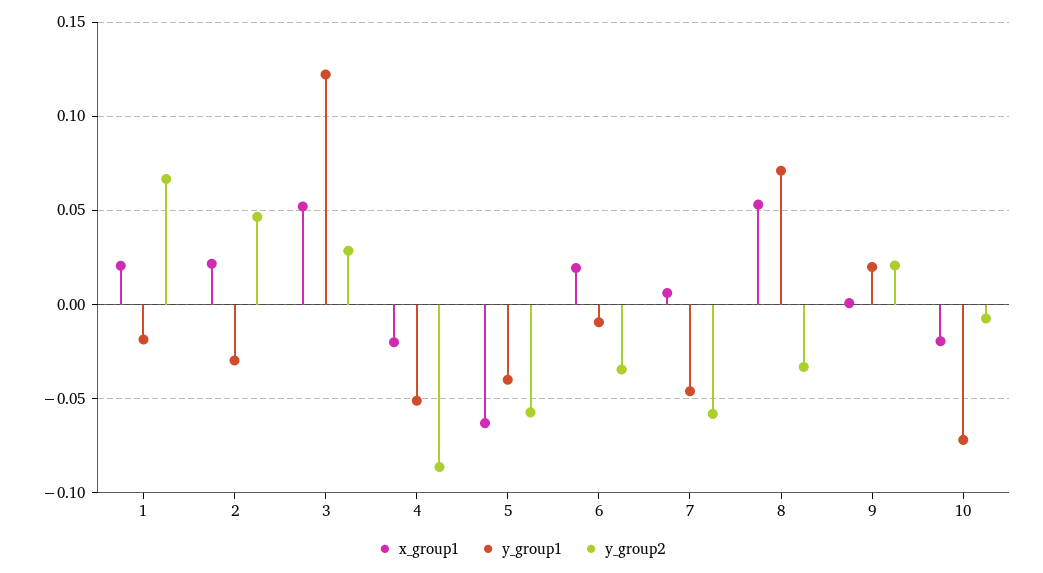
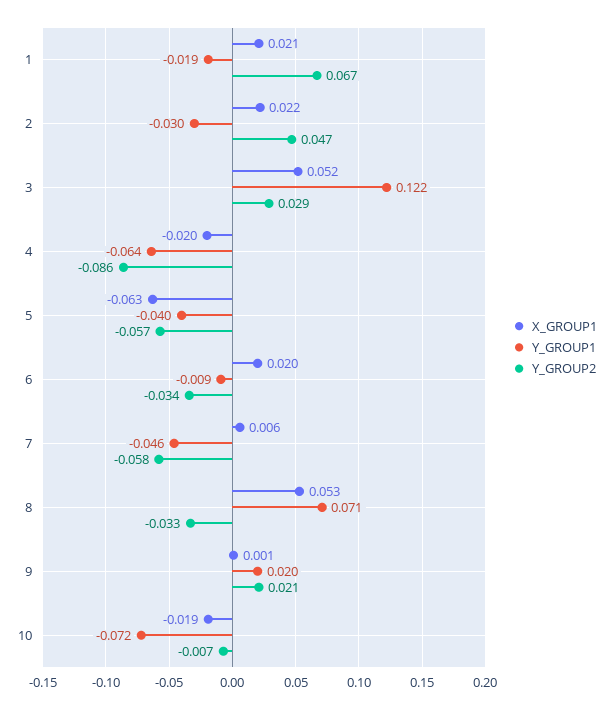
y_group1, 4: -0.05 -> -0.064

